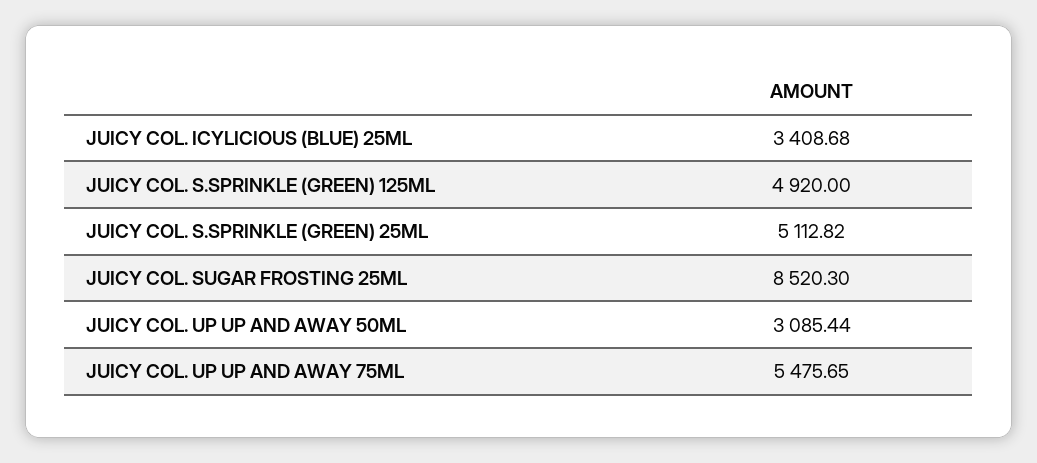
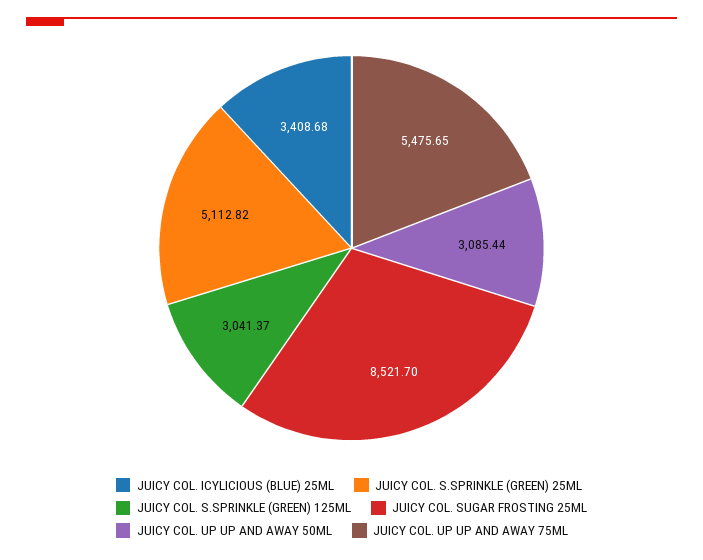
JUICY COL. S.SPRINKLE (GREEN) 125ML: 4920 -> 3041.37
JUICY COL. SUGAR FROSTING 25ML: 8520.3 -> 8521.7

